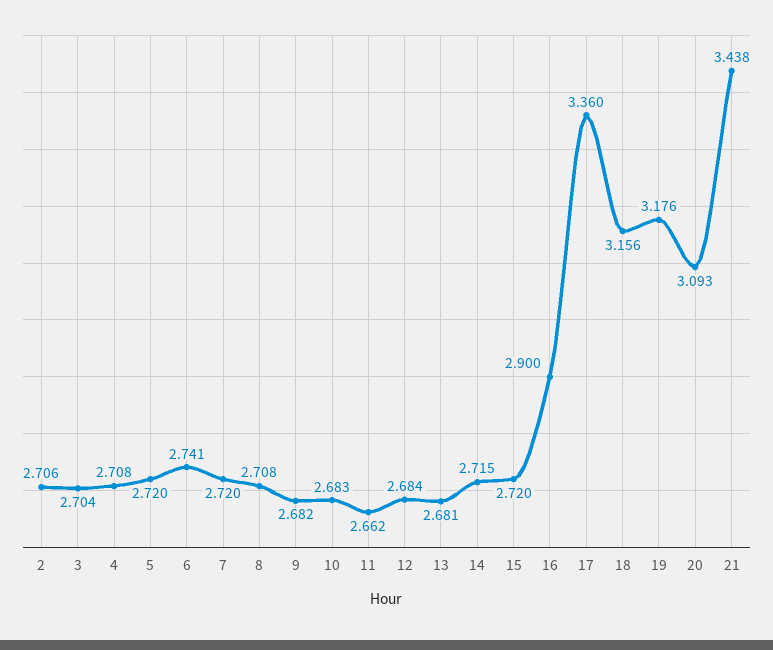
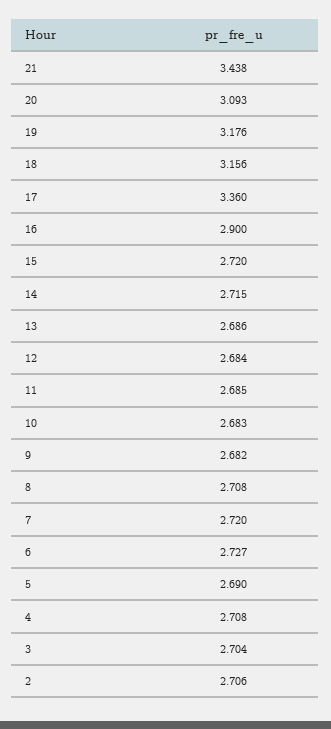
5: 2.72 -> 2.69
6: 2.741 -> 2.727
11: 2.662 -> 2.685
13: 2.681 -> 2.686

